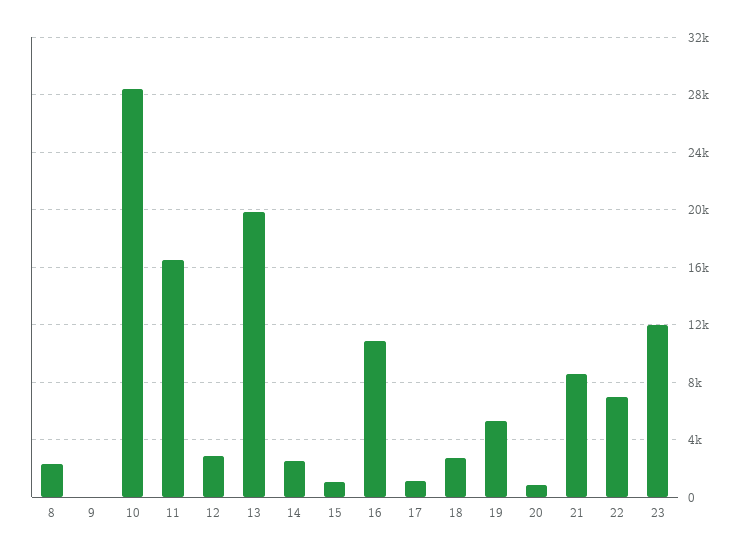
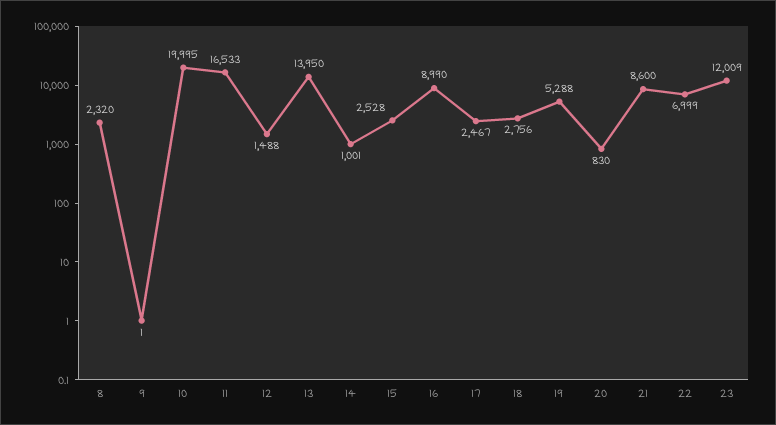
10: 28500 -> 19995
12: 3000 -> 1488
13: 20000 -> 13950
14: 2500 -> 1001
15: 1000 -> 2528
16: 11000 -> 8990
17: 1000 -> 2467

